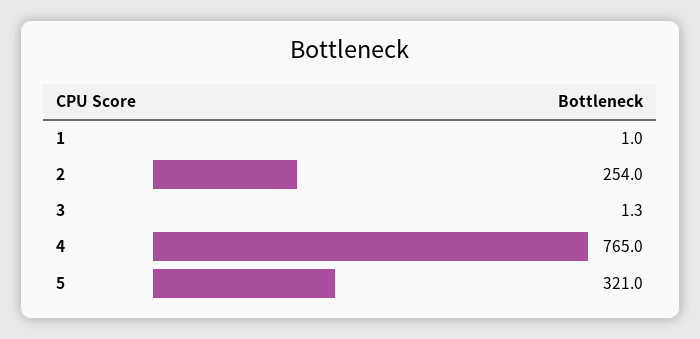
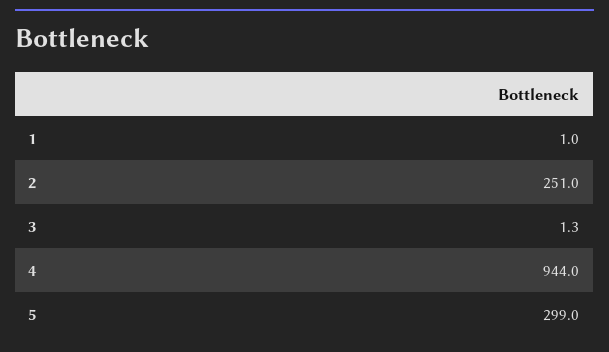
2: 254 -> 251
4: 765 -> 944
5: 321 -> 299

